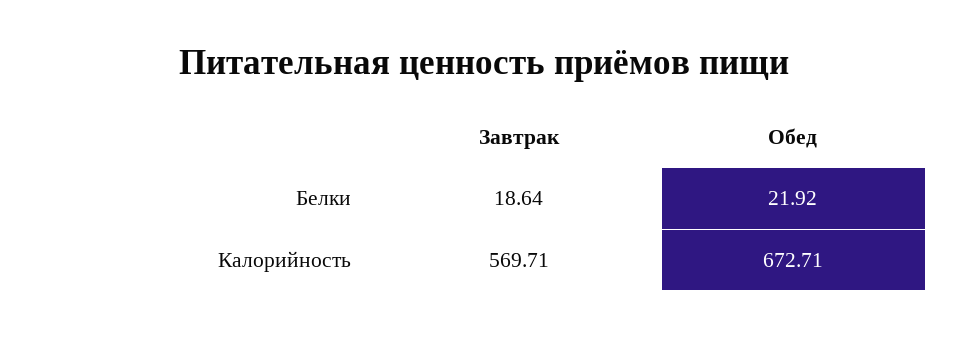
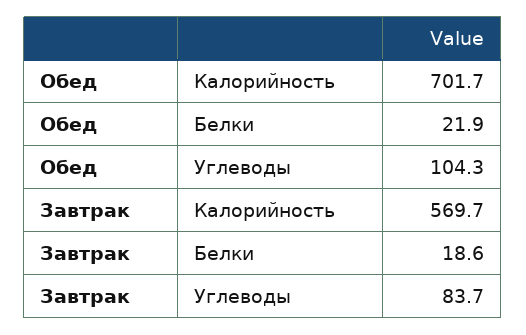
Обед, Калорийность: 672.71 -> 701.7
Обед, Углеводы: none -> 104.3
Завтрак, Углеводы: none -> 83.7

